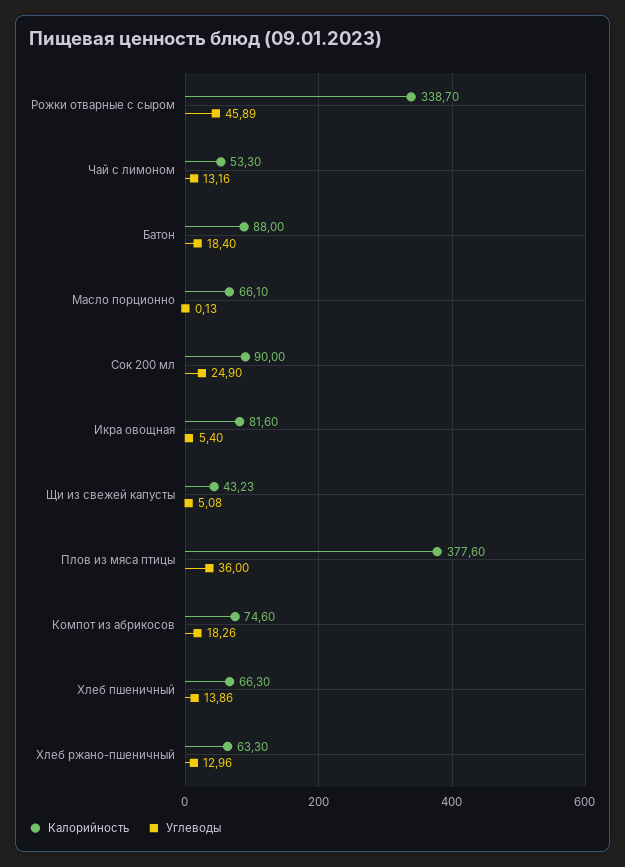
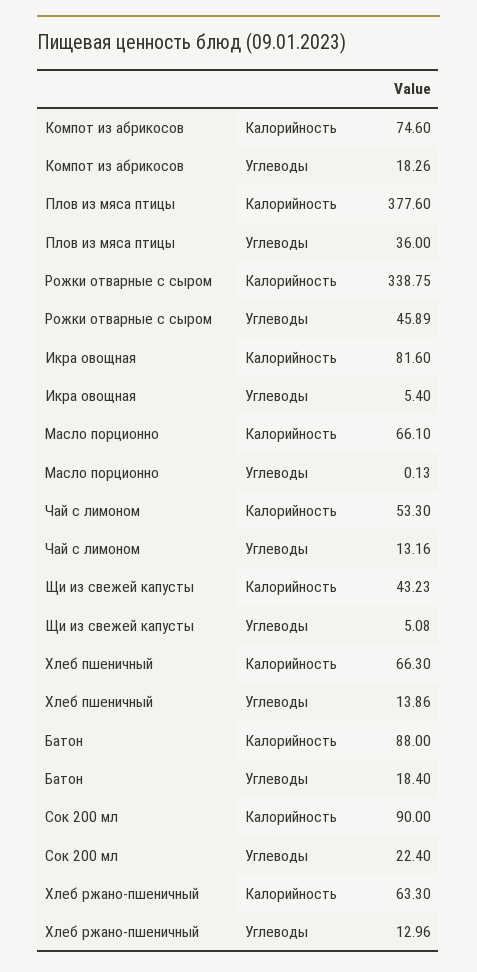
Калорийность, Рожки отварные с сыром: 338.7 -> 338.75
Углеводы, Сок 200 мл: 24.9 -> 22.4

